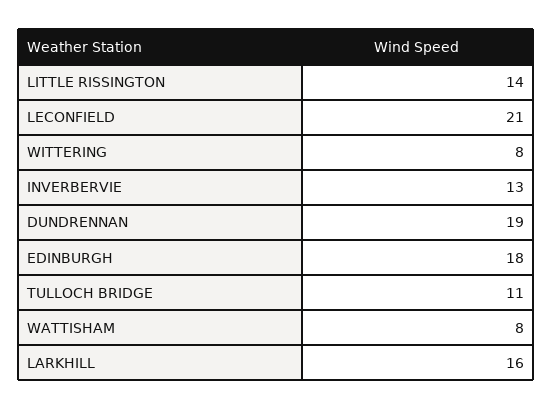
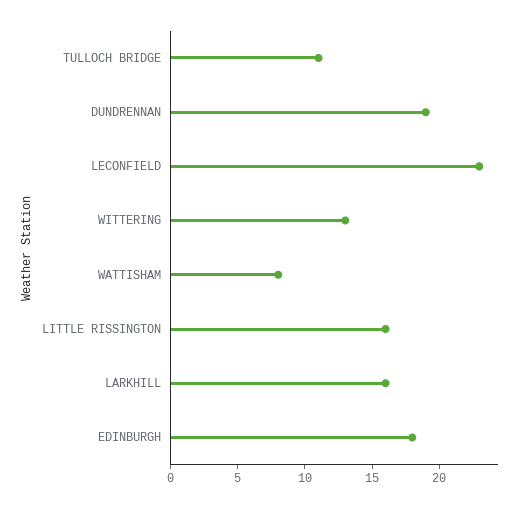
LITTLE RISSINGTON: 14 -> 16
LECONFIELD: 21 -> 23
WITTERING: 8 -> 13
INVERBERVIE: 13 -> none

